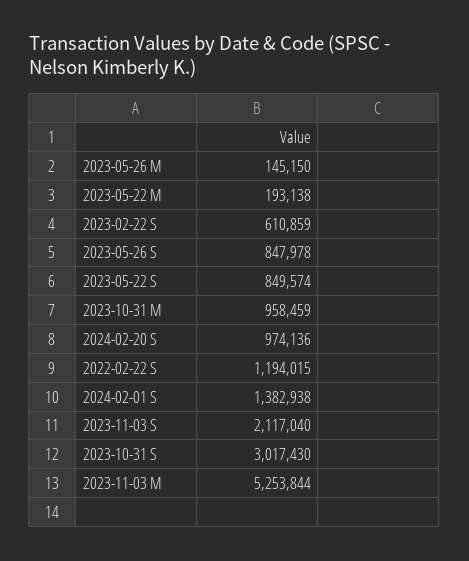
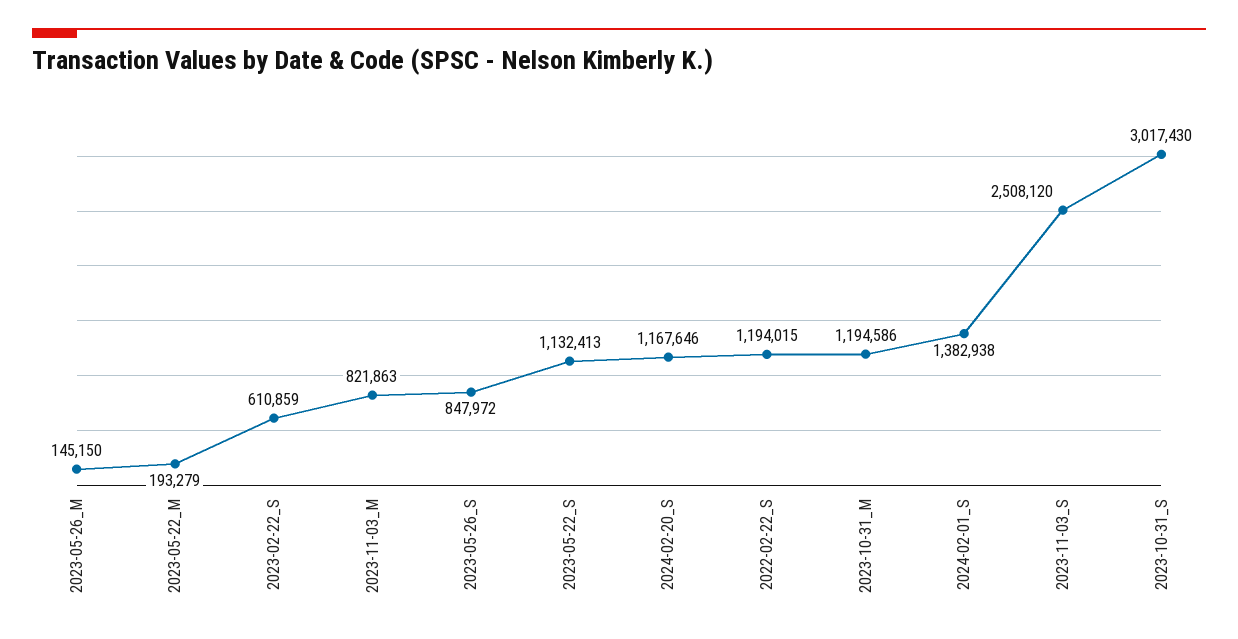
2023-05-22 M: 193138 -> 193279
2023-05-26 S: 847978 -> 847972
2023-05-22 S: 849574 -> 1132413
2023-10-31 M: 958459 -> 1194586
2024-02-20 S: 974136 -> 1167646
2023-11-03 S: 2117040 -> 2508120
2023-11-03 M: 5253844 -> 821863

